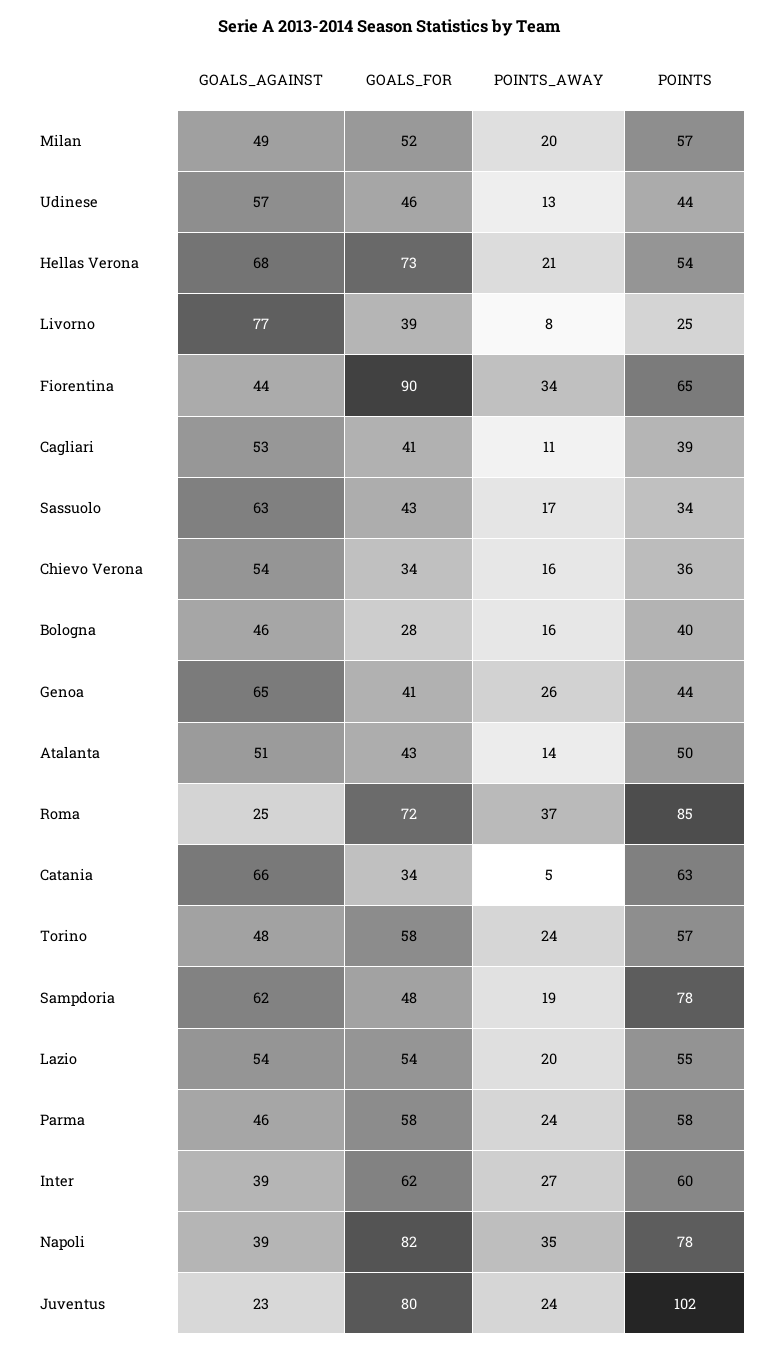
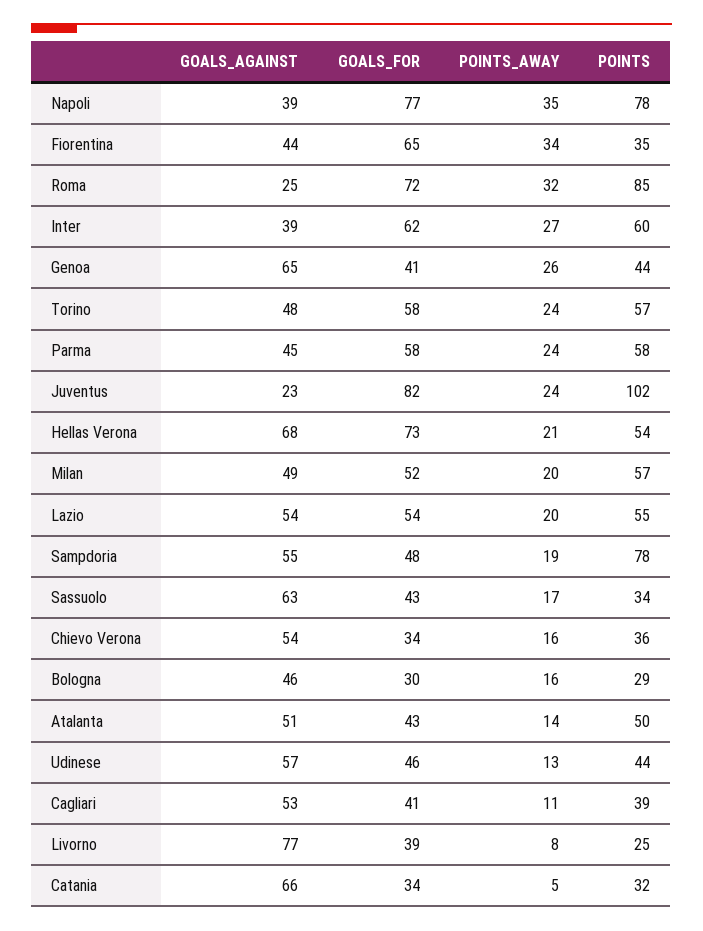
GOALS_FOR, Fiorentina: 90 -> 65
POINTS, Fiorentina: 65 -> 35
GOALS_FOR, Bologna: 28 -> 30
POINTS, Bologna: 40 -> 29
POINTS_AWAY, Roma: 37 -> 32
POINTS, Catania: 63 -> 32
GOALS_AGAINST, Sampdoria: 62 -> 55
GOALS_AGAINST, Parma: 46 -> 45
GOALS_FOR, Napoli: 82 -> 77
GOALS_FOR, Juventus: 80 -> 82

